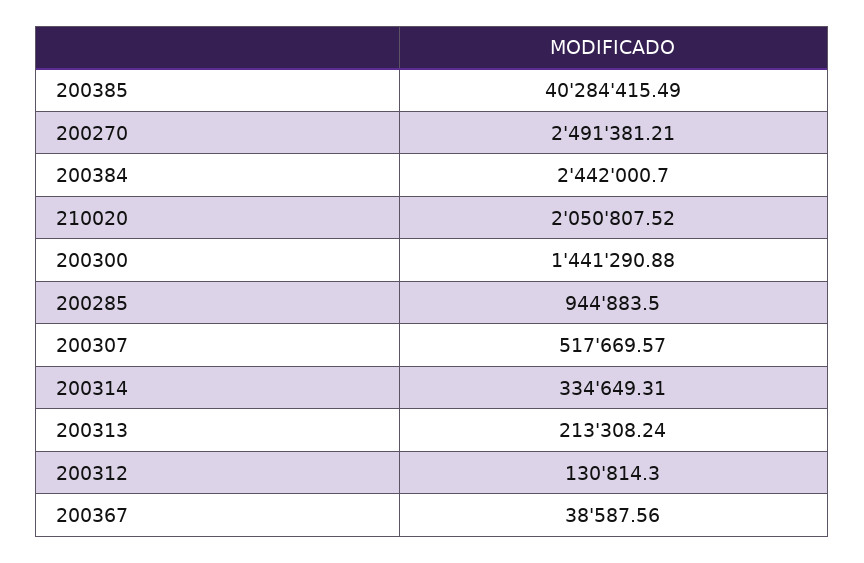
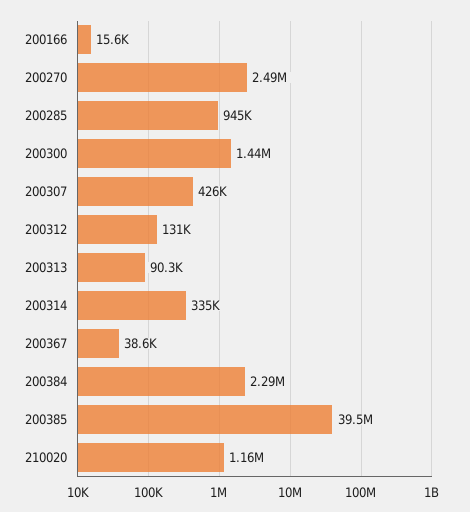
200385: 40284415.49 -> 39500000
200384: 2442000.7 -> 2290000
210020: 2050807.52 -> 1160000
200307: 517669.57 -> 426000
200313: 213308.24 -> 90300
200166: none -> 15600

